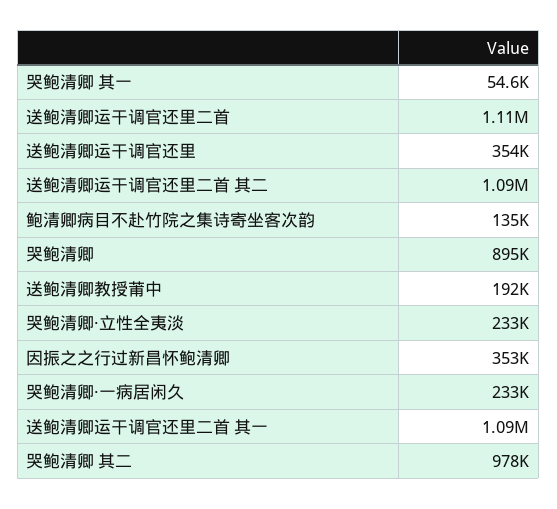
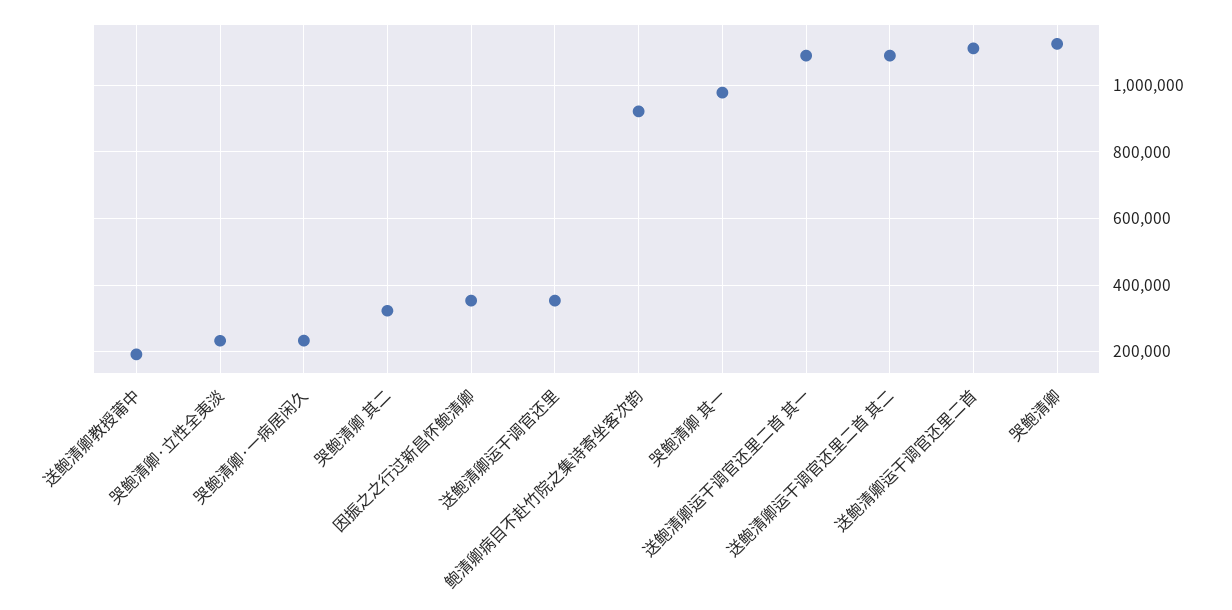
哭鲍清卿 其一: 54600 -> 980000
鲍清卿病目不赴竹院之集诗寄坐客次韵: 135000 -> 920000
哭鲍清卿: 895000 -> 1120000
哭鲍清卿 其二: 978000 -> 320000

